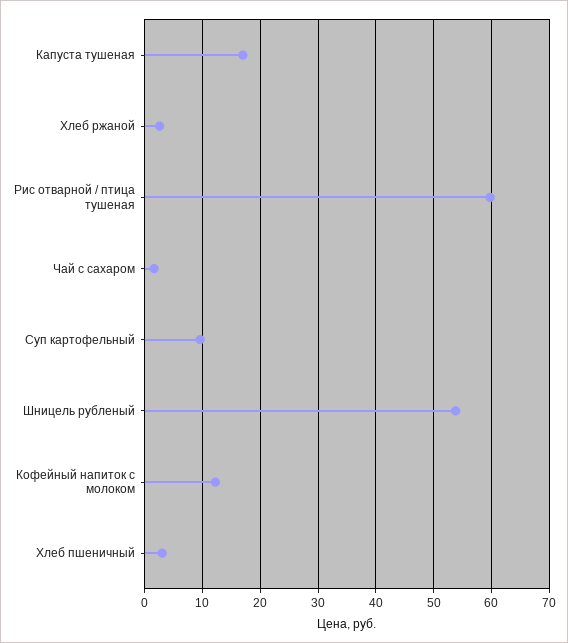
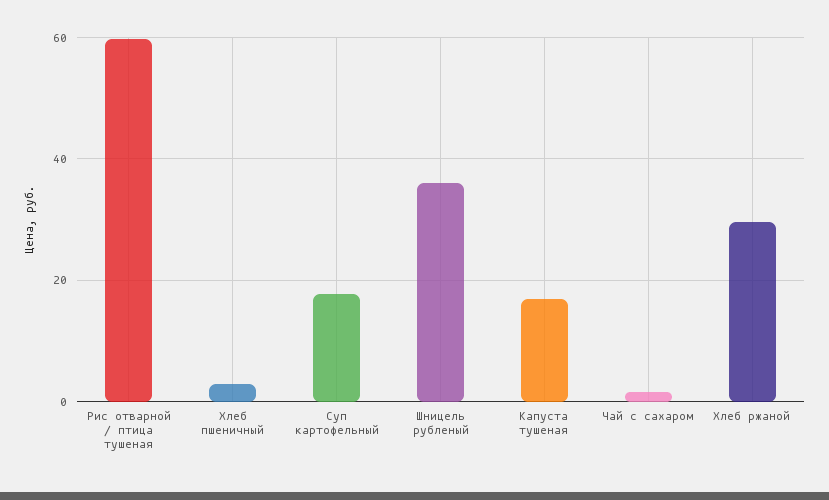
Хлеб ржаной: 2 -> 30
Суп картофельный: 10 -> 18
Шницель рубленый: 54 -> 36
Кофейный напиток с молоком: 12 -> none

